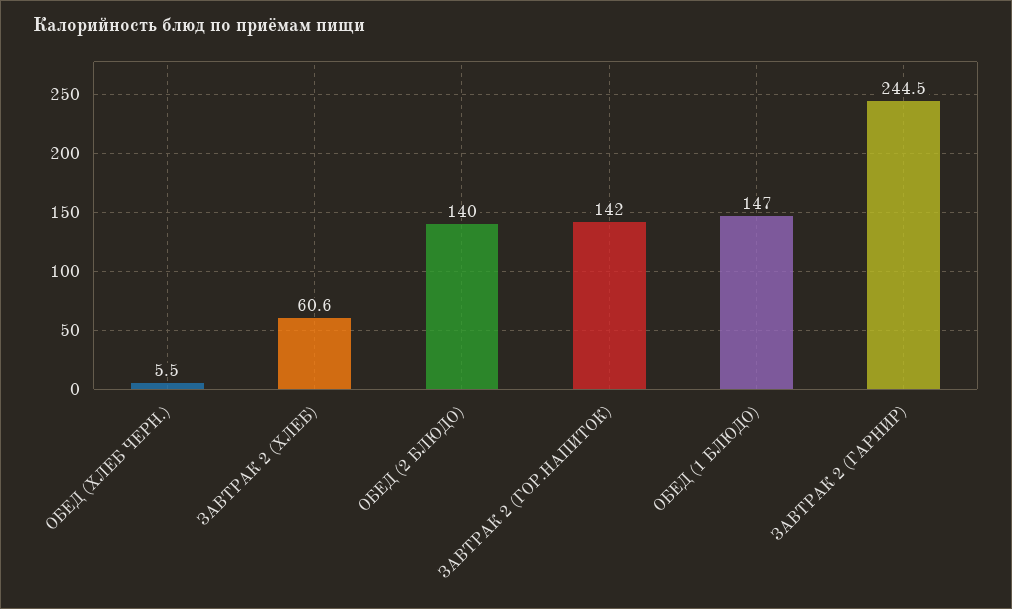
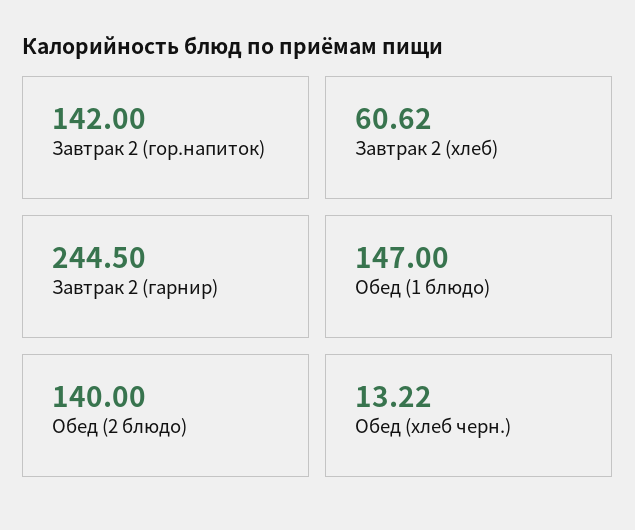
ОБЕД (ХЛЕБ ЧЕРН.): 5.5 -> 13.22

